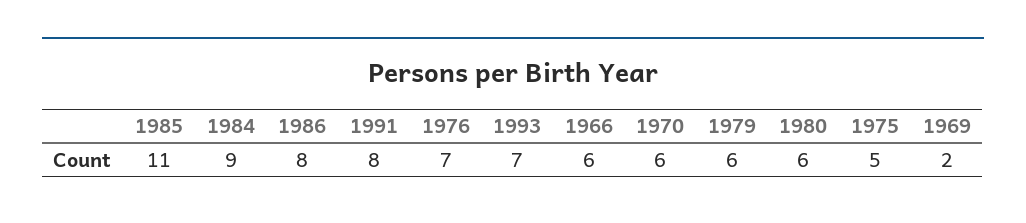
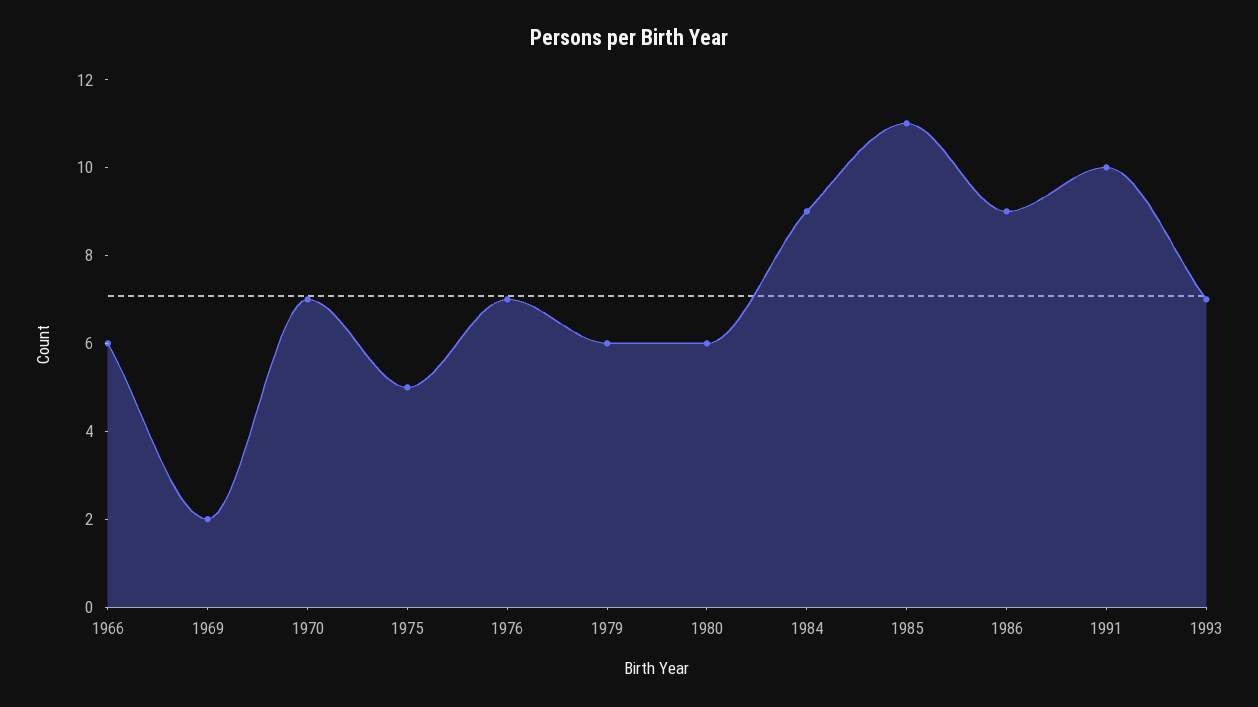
1986: 8 -> 9
1991: 8 -> 10
1970: 6 -> 7

